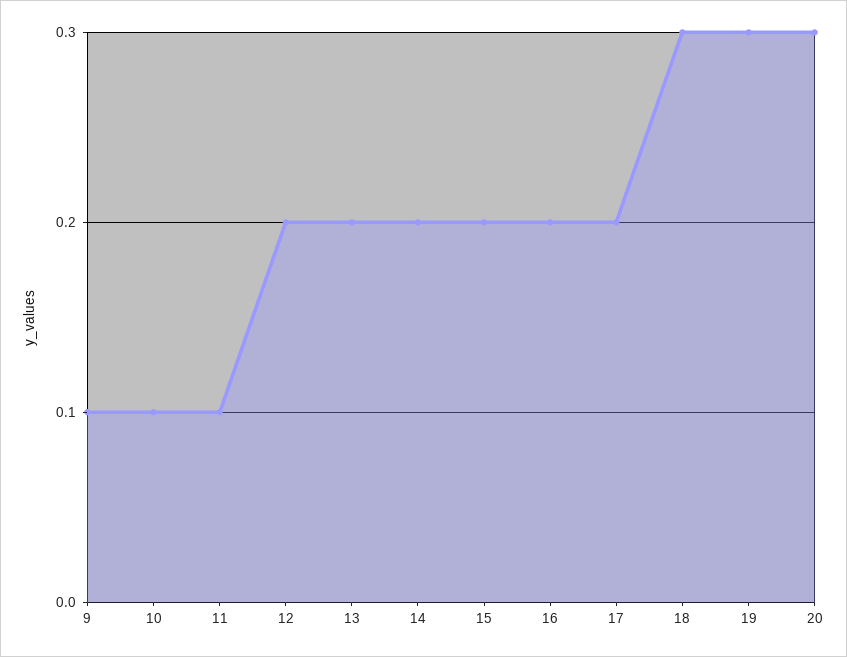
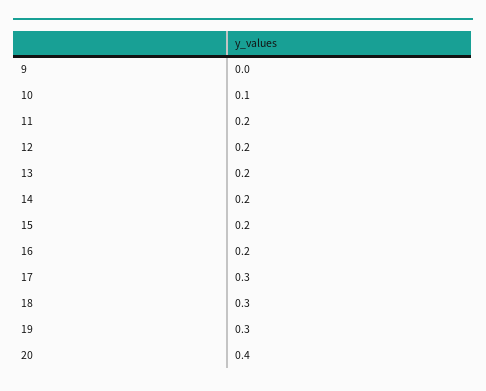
9: 0.1 -> 0
11: 0.1 -> 0.2
17: 0.2 -> 0.3
20: 0.3 -> 0.4

